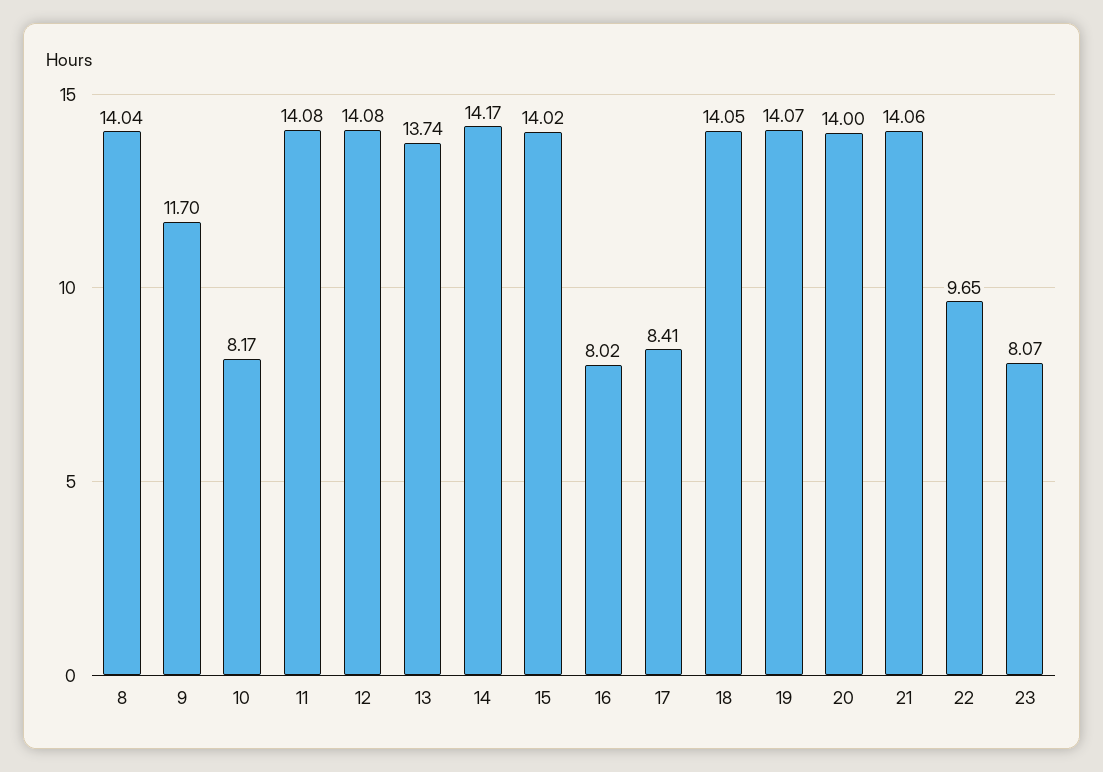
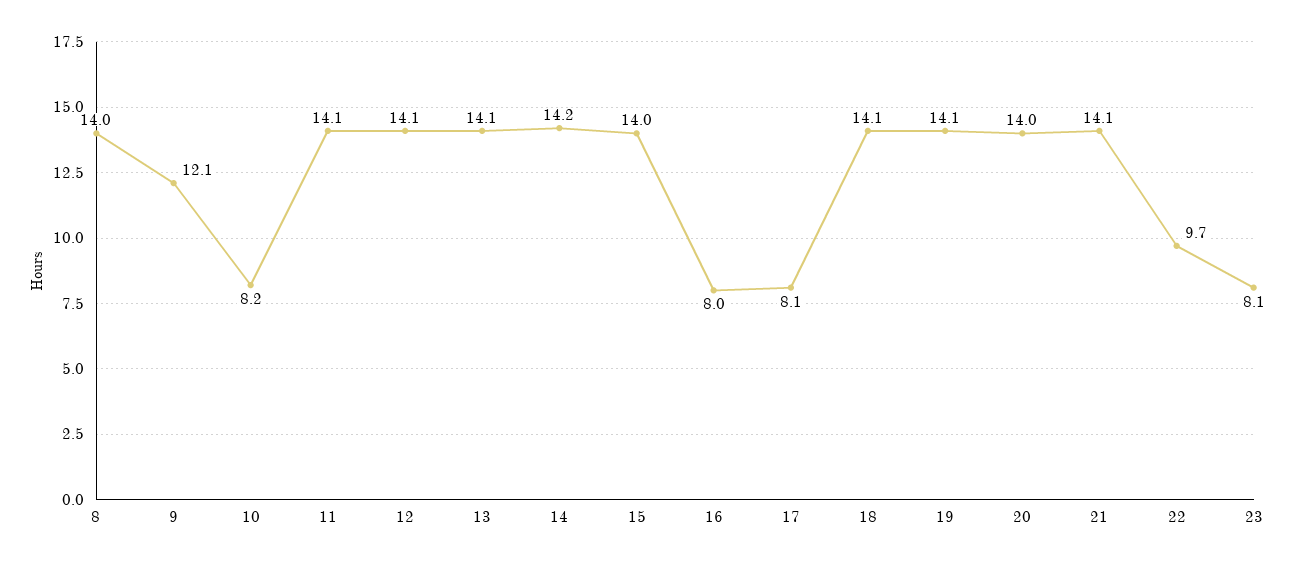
9: 11.7 -> 12.1
13: 13.74 -> 14.1
17: 8.41 -> 8.1

